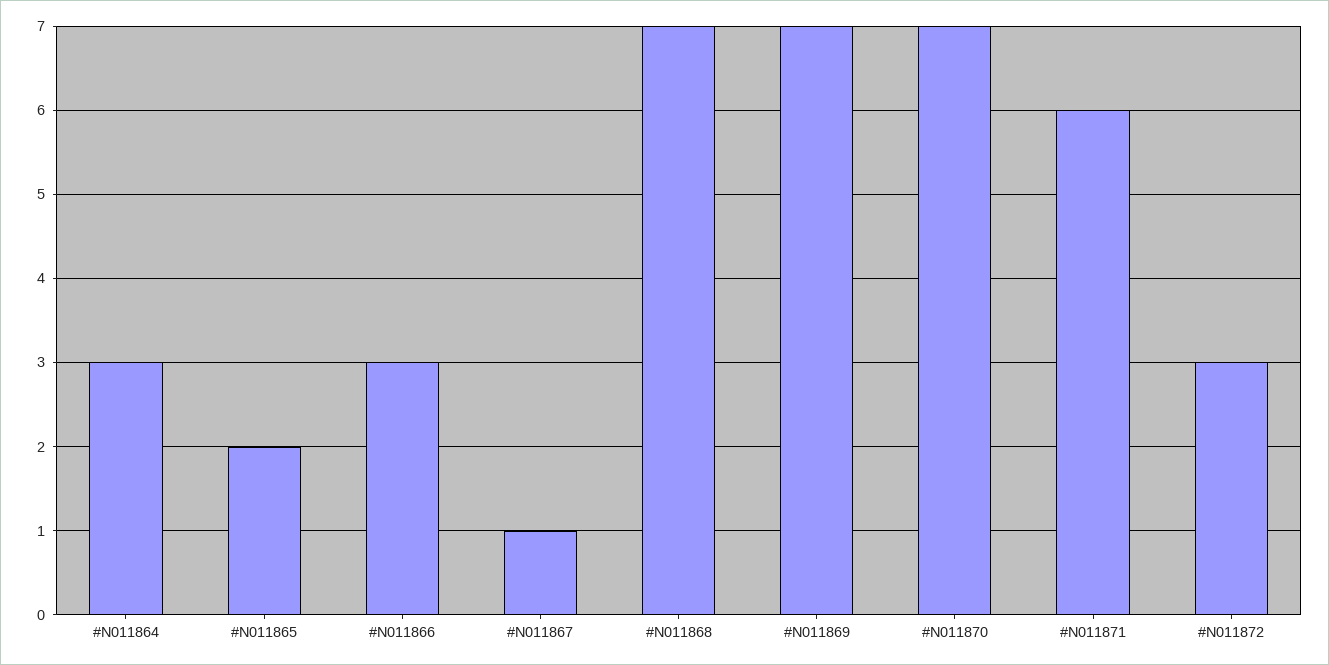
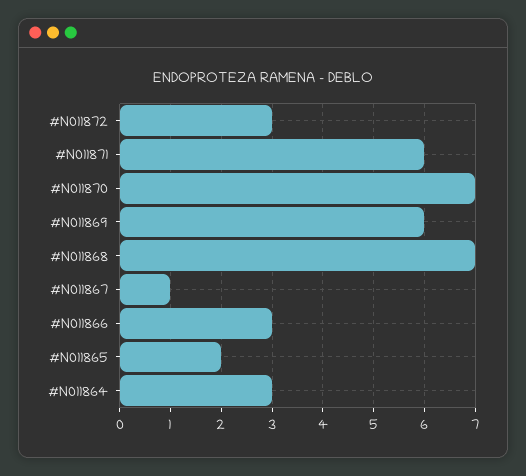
#N011869: 7 -> 6

